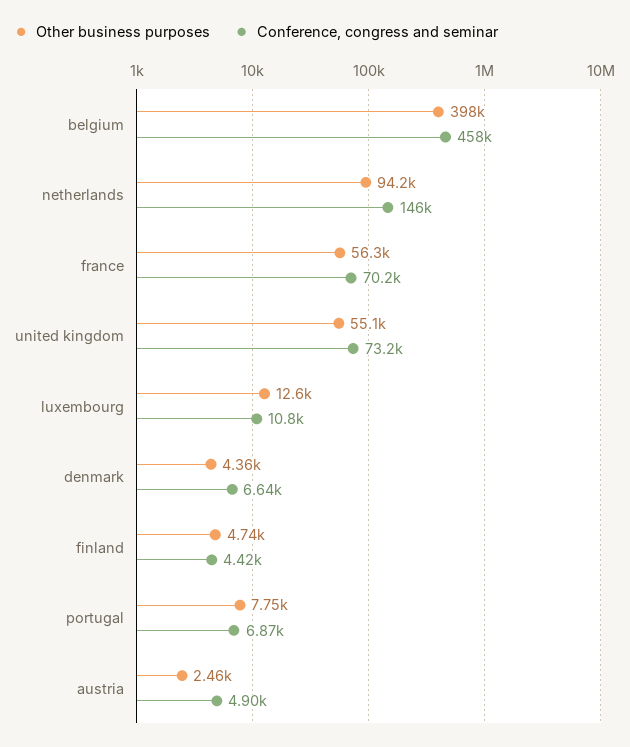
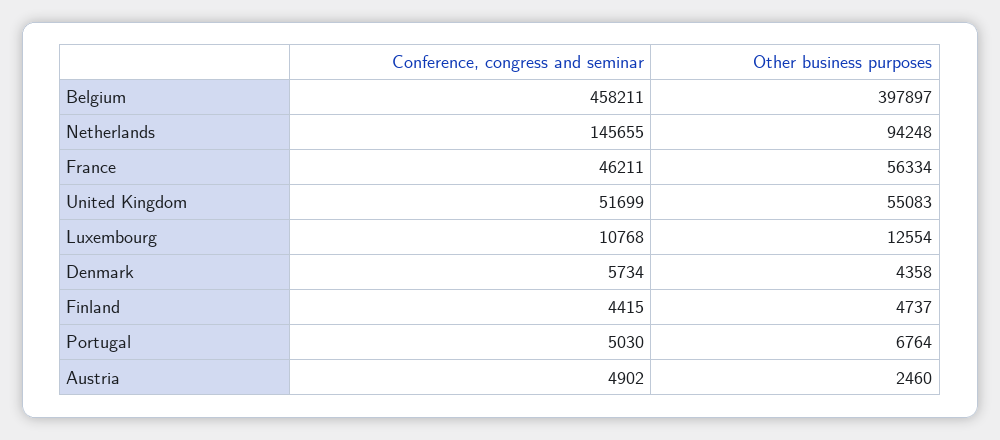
Conference, congress and seminar, france: 70200 -> 46211
Conference, congress and seminar, united kingdom: 73200 -> 51699
Conference, congress and seminar, denmark: 6640 -> 5734
Other business purposes, portugal: 7750 -> 6764
Conference, congress and seminar, portugal: 6870 -> 5030

